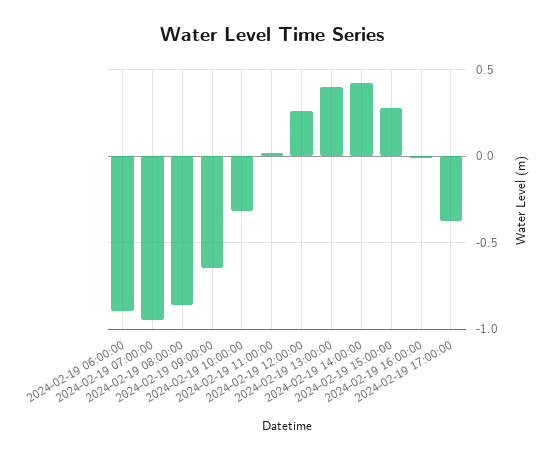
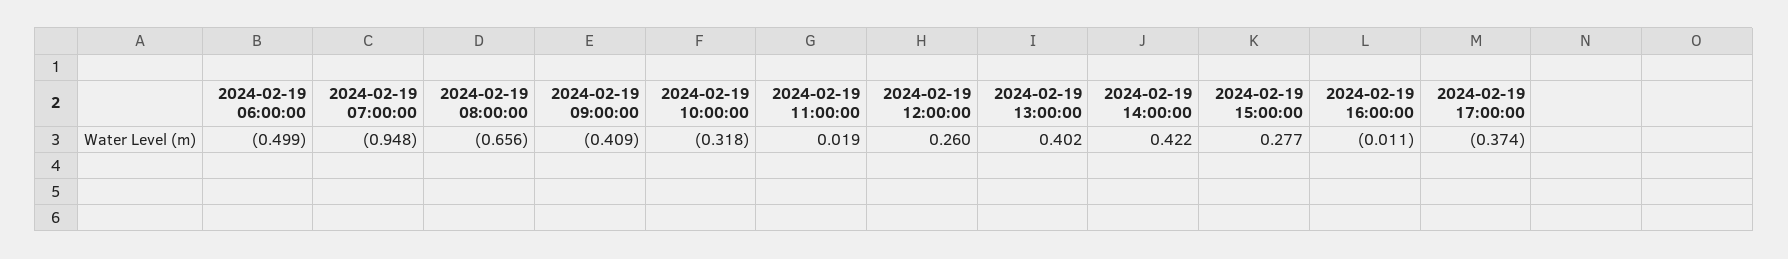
2024-02-19 06:00:00: -0.9 -> -0.499
2024-02-19 08:00:00: -0.85 -> -0.656
2024-02-19 09:00:00: -0.65 -> -0.409

